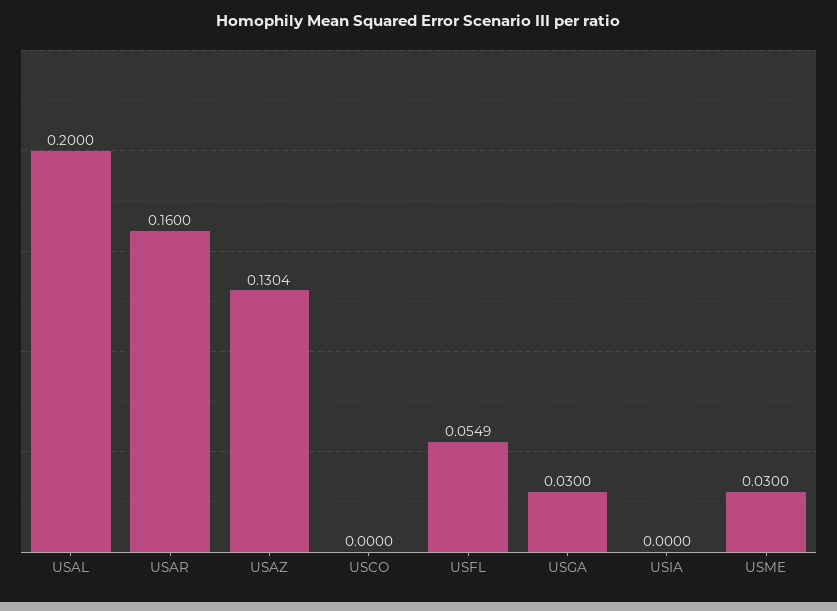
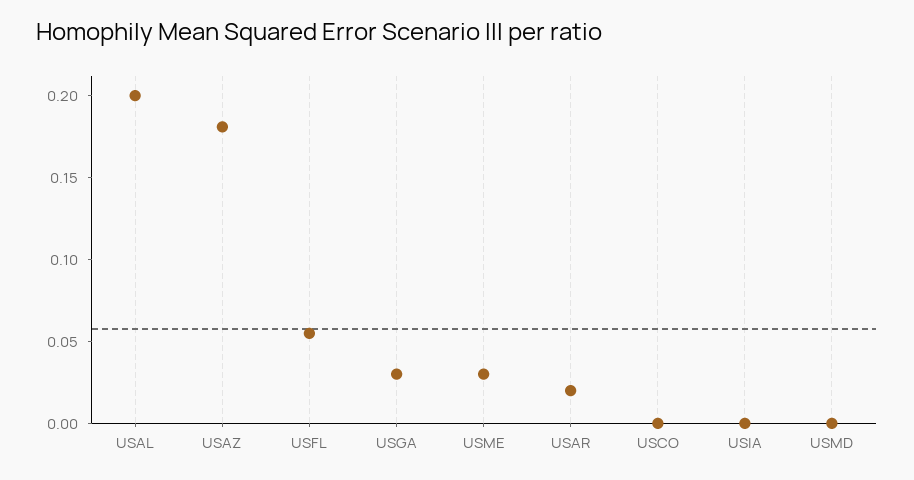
USAR: 0.16 -> 0.02
USAZ: 0.1304 -> 0.18
USMD: none -> 0

